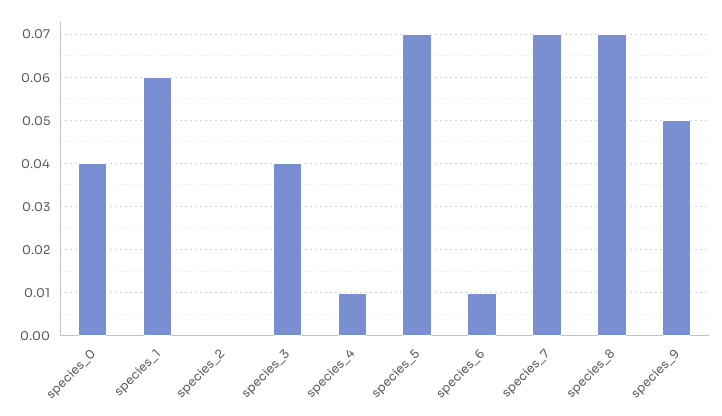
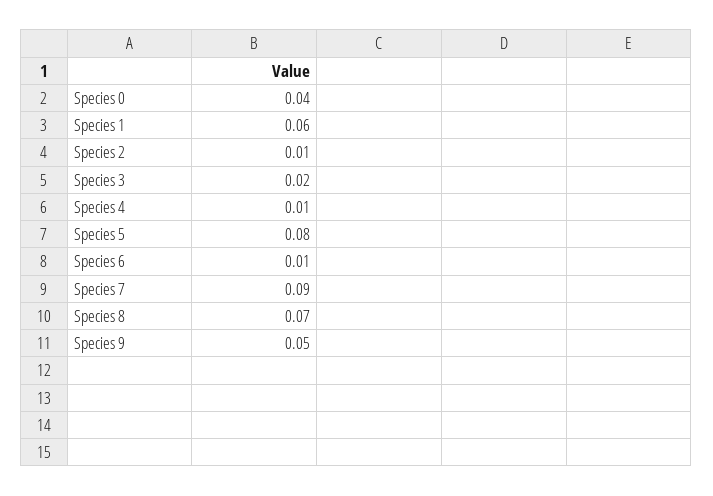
species_2: 0 -> 0.01
species_3: 0.04 -> 0.02
species_5: 0.07 -> 0.08
species_7: 0.07 -> 0.09

